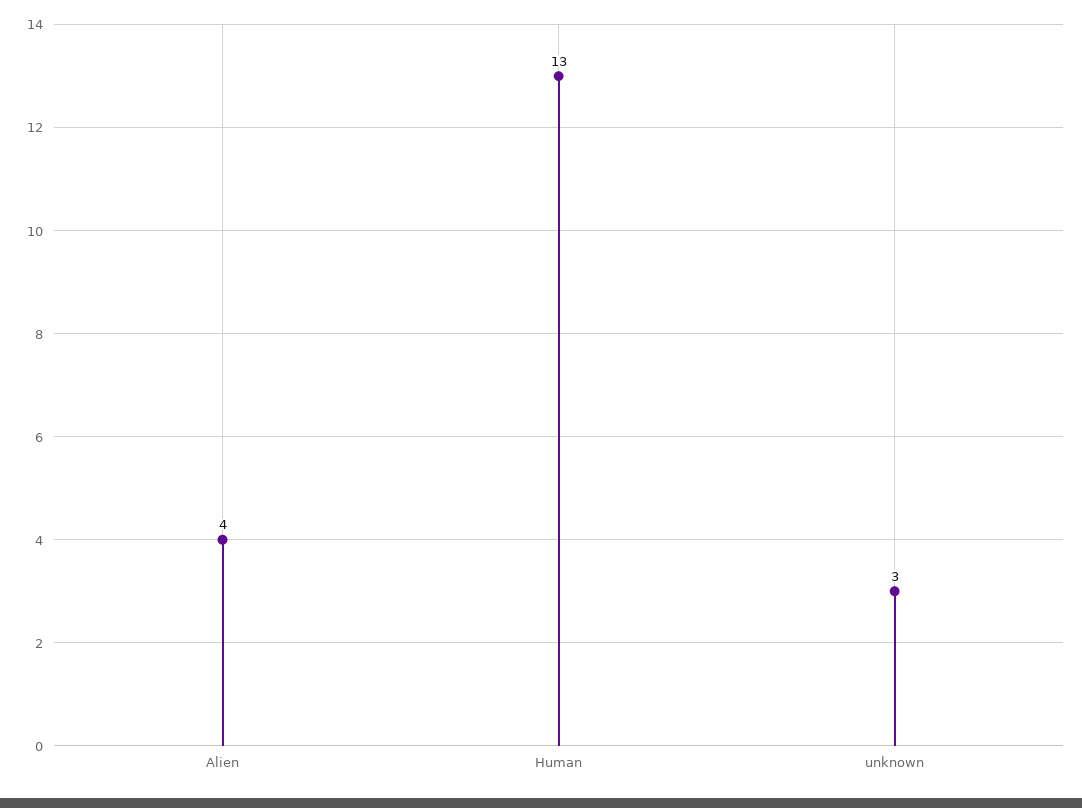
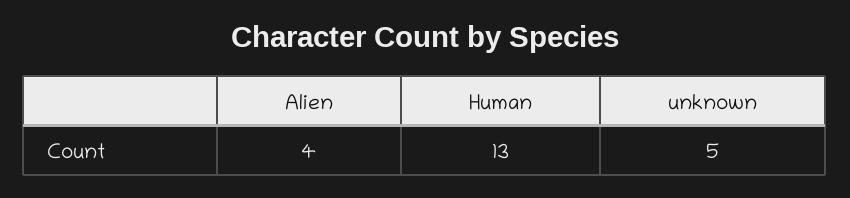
unknown: 3 -> 5

